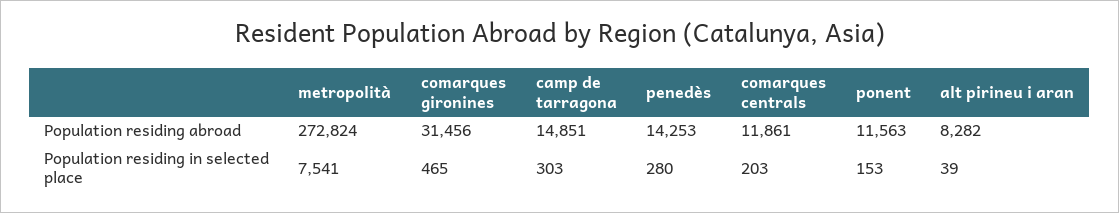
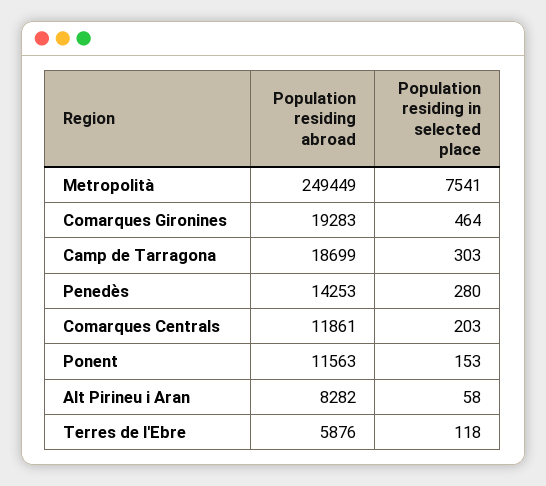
metropolità, Population residing abroad: 272824 -> 249449
comarques gironines, Population residing abroad: 31456 -> 19283
camp de tarragona, Population residing abroad: 14851 -> 18699
comarques gironines, Population residing in selected place: 465 -> 464
alt pirineu i aran, Population residing in selected place: 39 -> 58
Terres de l'Ebre, Population residing abroad: none -> 5876
Terres de l'Ebre, Population residing in selected place: none -> 118

